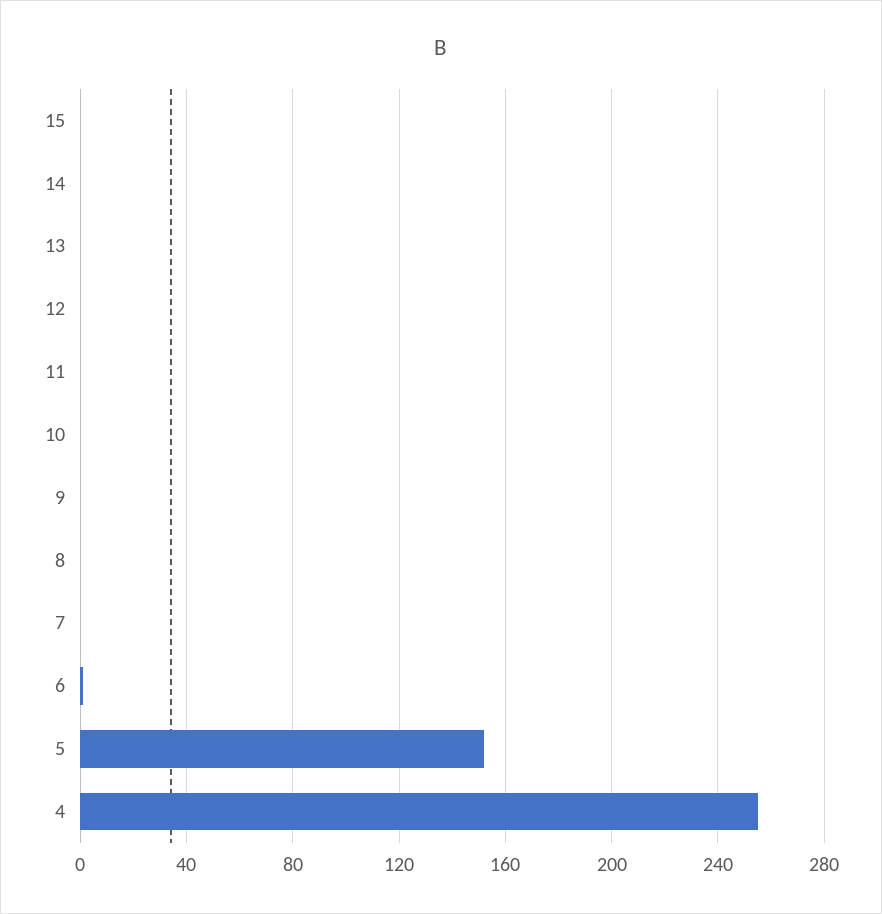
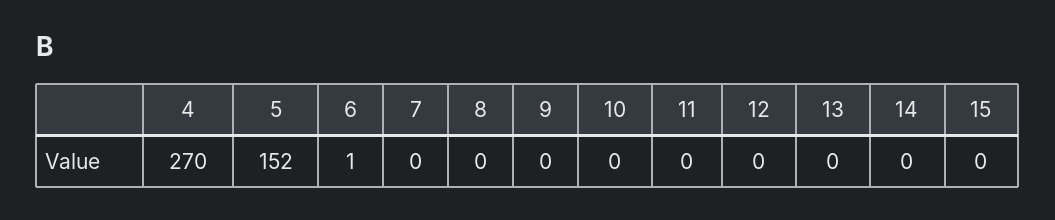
4: 255 -> 270

